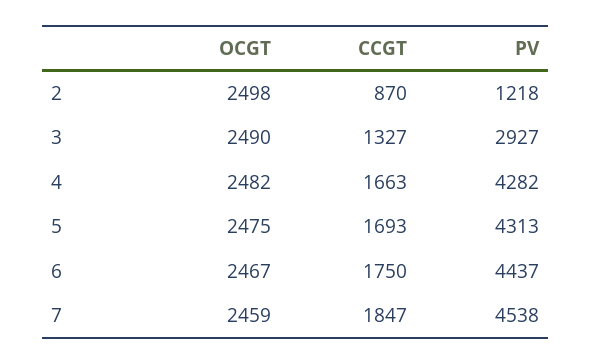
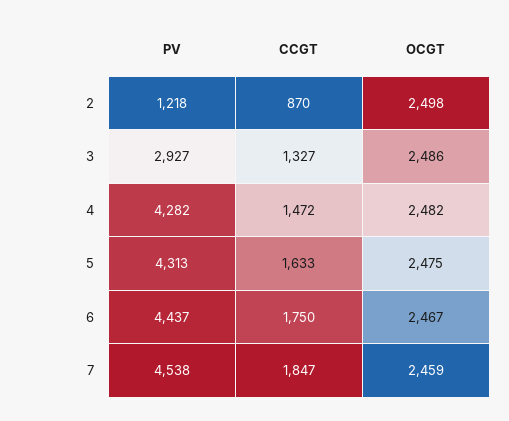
OCGT, 3: 2490 -> 2486
CCGT, 4: 1663 -> 1472
CCGT, 5: 1693 -> 1633

